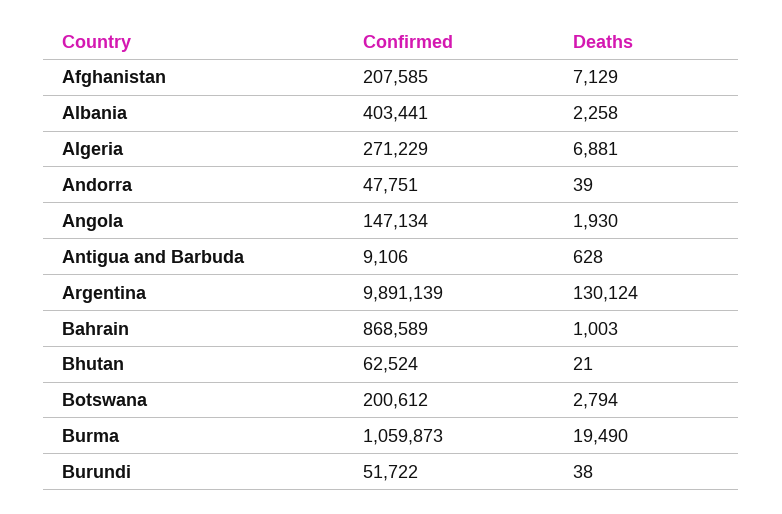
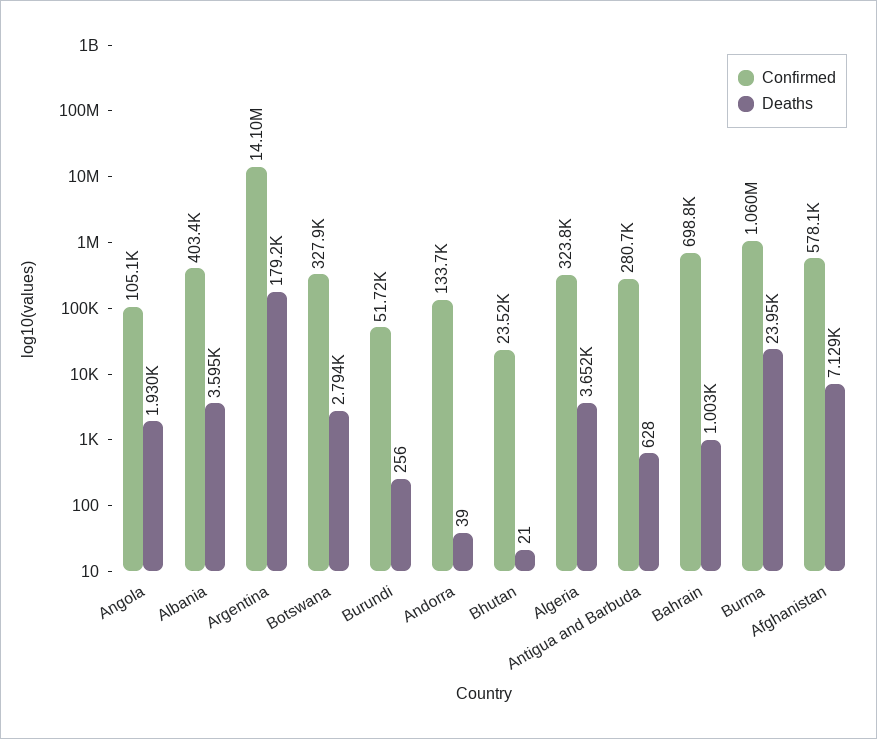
Confirmed, Afghanistan: 207585 -> 578100
Deaths, Albania: 2258 -> 3595
Confirmed, Algeria: 271229 -> 323800
Deaths, Algeria: 6881 -> 3652
Confirmed, Andorra: 47751 -> 133700
Confirmed, Angola: 147134 -> 105100
Confirmed, Antigua and Barbuda: 9106 -> 280700
Confirmed, Argentina: 9891139 -> 14100000
Deaths, Argentina: 130124 -> 179200
Confirmed, Bahrain: 868589 -> 698800
Confirmed, Bhutan: 62524 -> 23520
Confirmed, Botswana: 200612 -> 327900
Deaths, Burma: 19490 -> 23950
Deaths, Burundi: 38 -> 256

